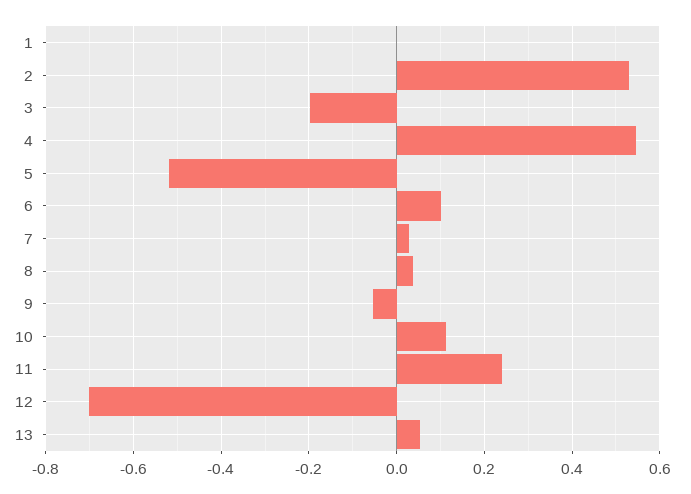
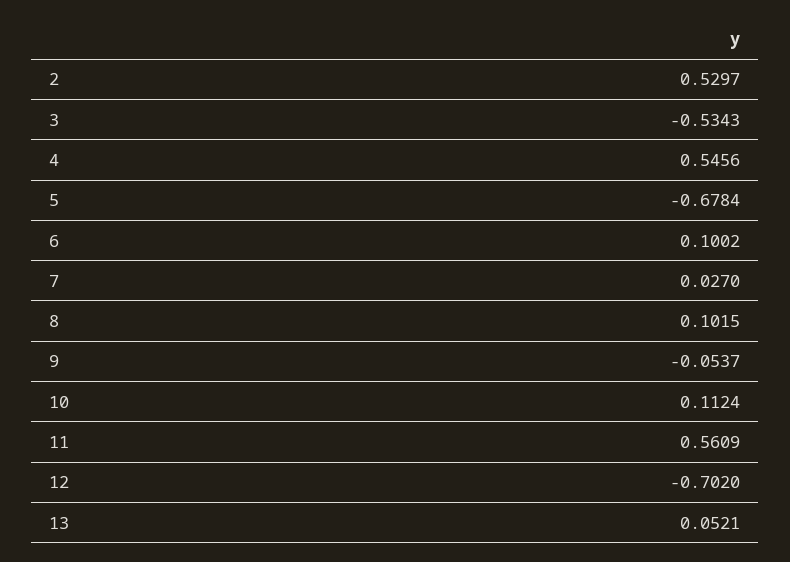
1: 0 -> none
3: -0.2 -> -0.5343
5: -0.52 -> -0.6784
8: 0.04 -> 0.1015
11: 0.24 -> 0.5609

